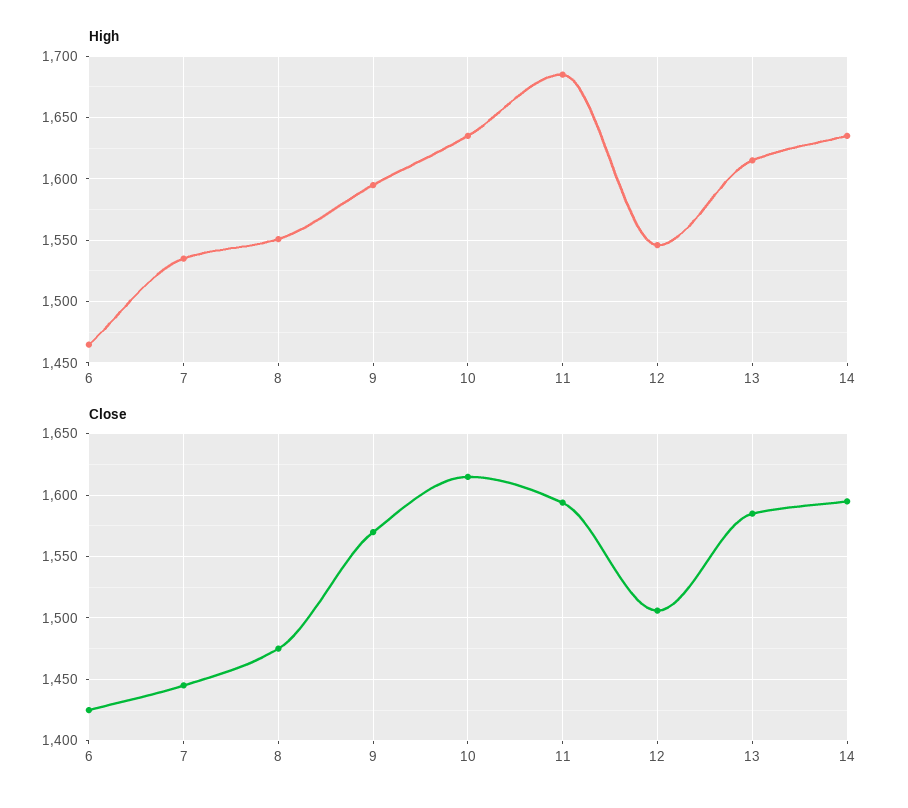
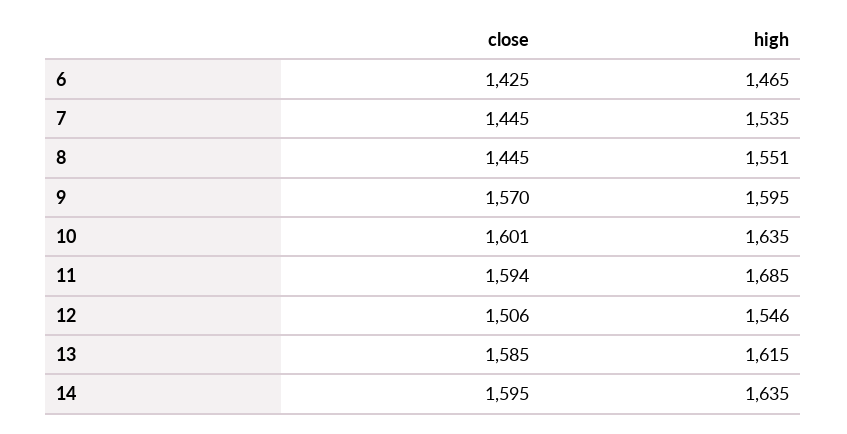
Close, 8: 1475 -> 1445
Close, 10: 1615 -> 1601

